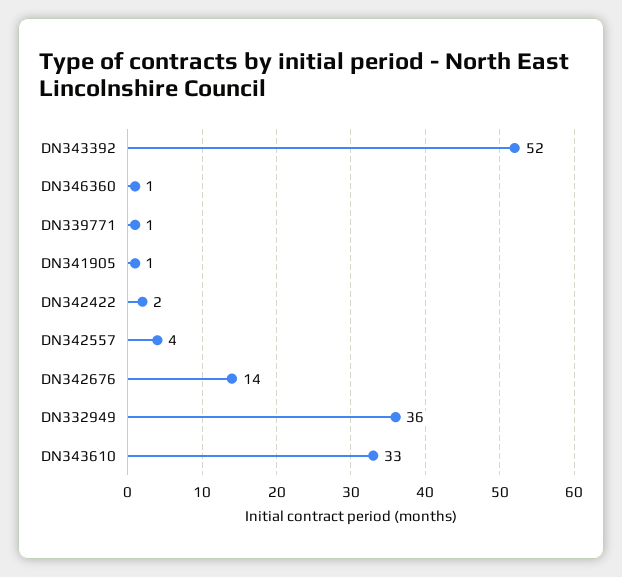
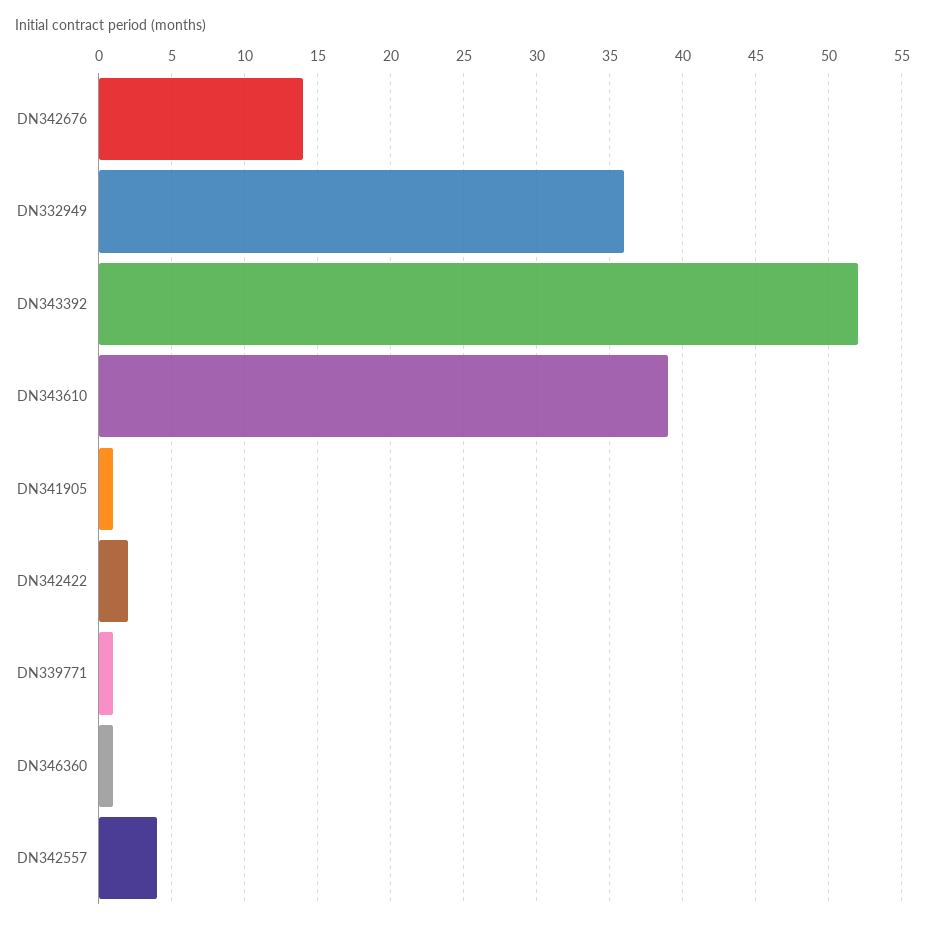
DN343610: 33 -> 39

